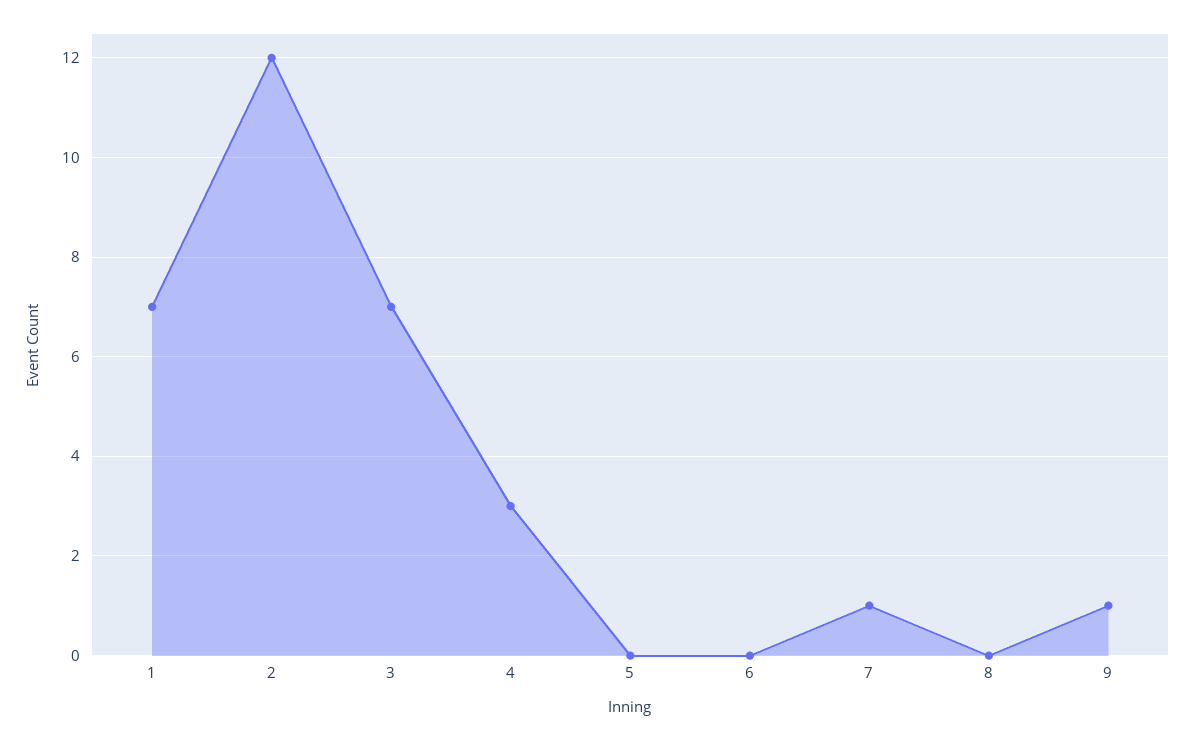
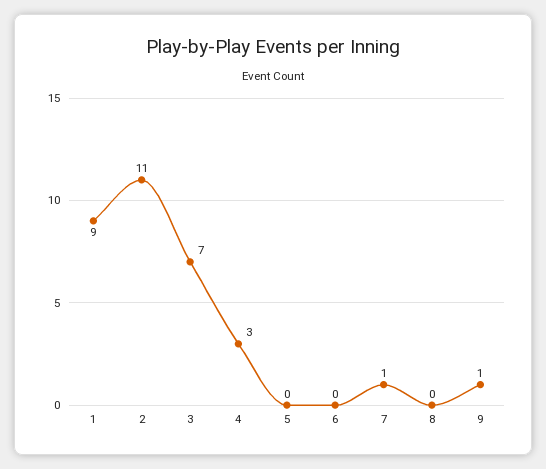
1: 7 -> 9
2: 12 -> 11

